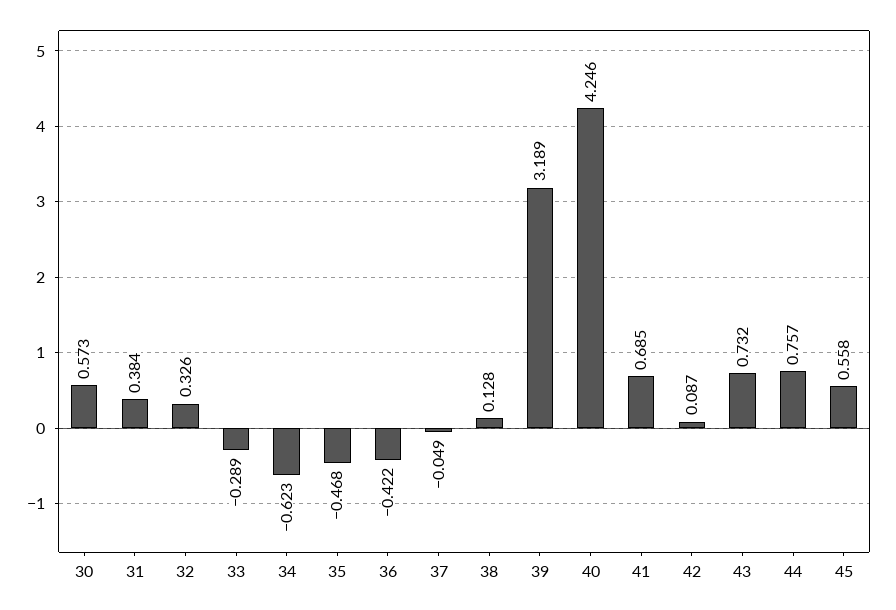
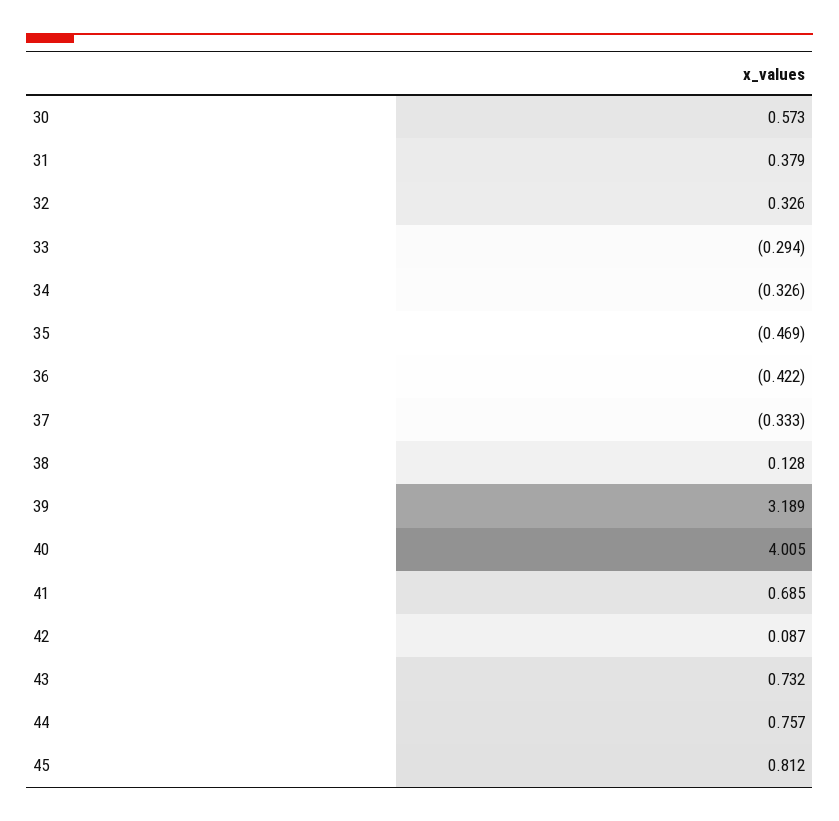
31: 0.384 -> 0.379
33: -0.289 -> -0.294
34: -0.623 -> -0.326
35: -0.468 -> -0.469
37: -0.049 -> -0.333
40: 4.246 -> 4.005
45: 0.558 -> 0.812

